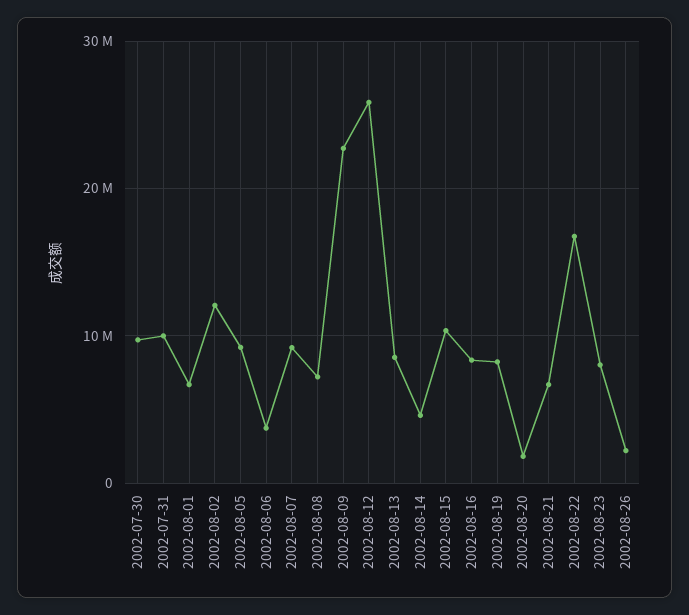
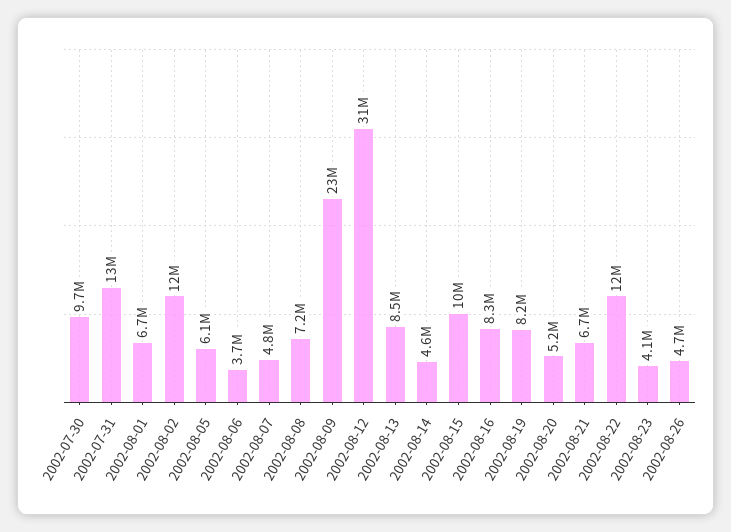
2002-07-31: 10000000 -> 13000000
2002-08-05: 9000000 -> 6100000
2002-08-07: 9000000 -> 4800000
2002-08-12: 26000000 -> 31000000
2002-08-20: 2000000 -> 5200000
2002-08-22: 17000000 -> 12000000
2002-08-23: 8000000 -> 4100000
2002-08-26: 2000000 -> 4700000

